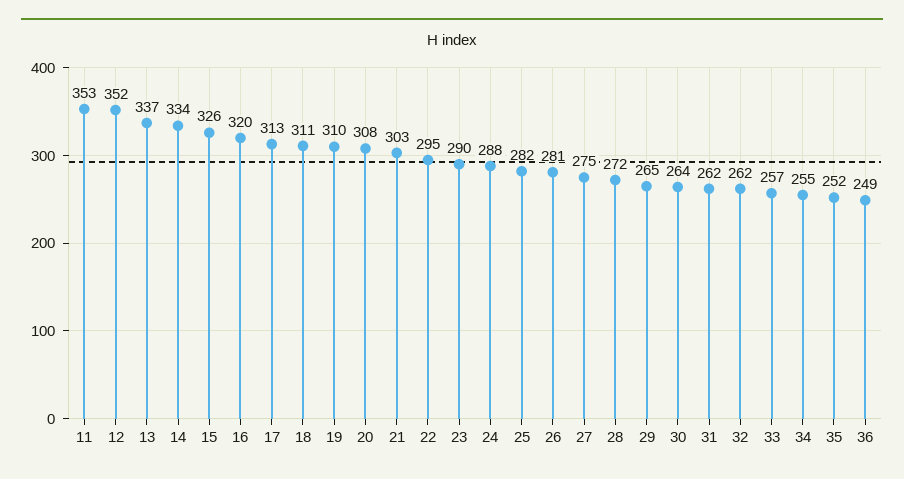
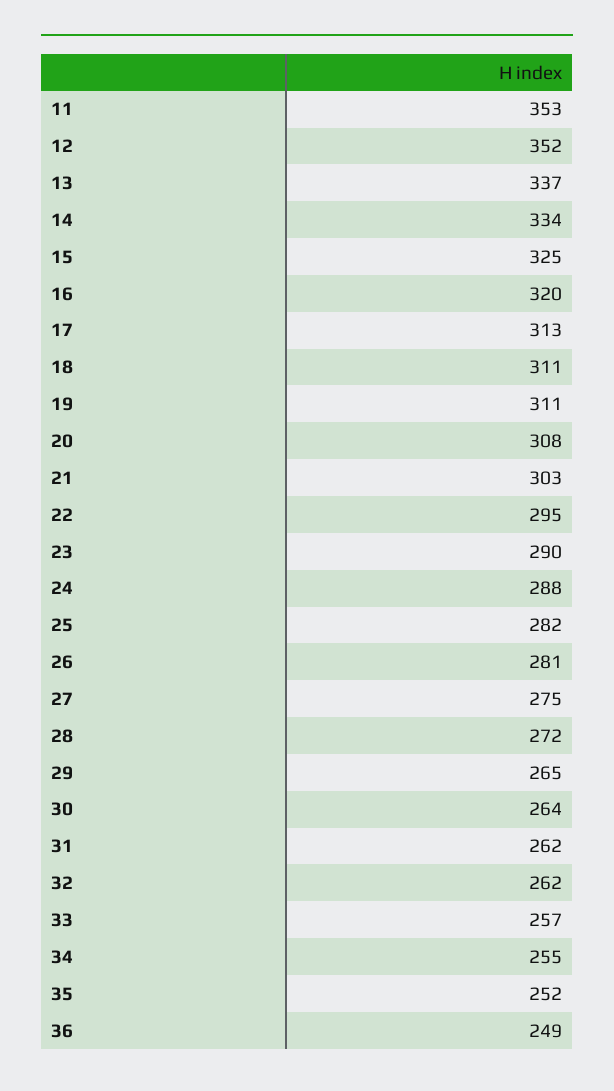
15: 326 -> 325
19: 310 -> 311

